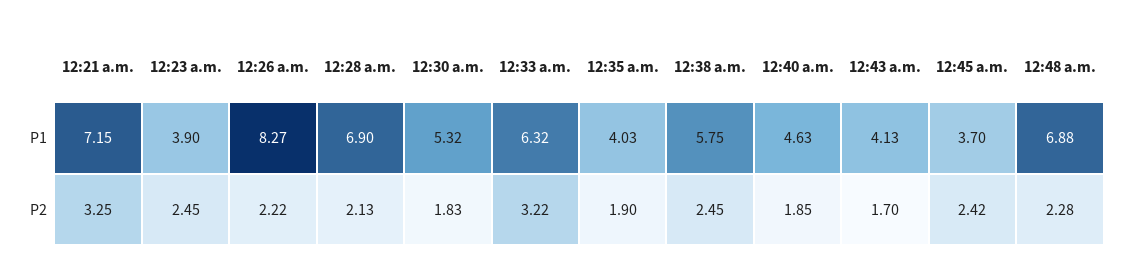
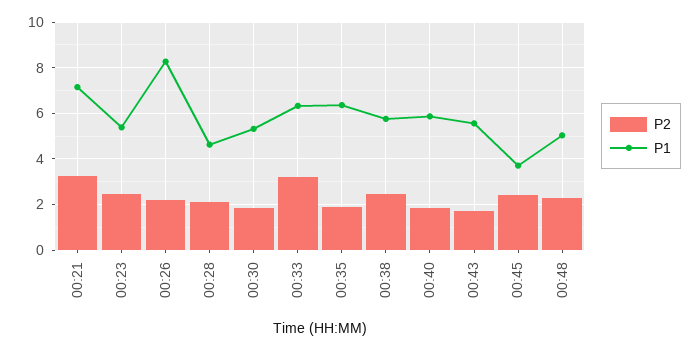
P1, 12:23 a.m.: 3.9 -> 5.5
P1, 12:28 a.m.: 6.9 -> 4.5
P1, 12:35 a.m.: 4.03 -> 6.5
P1, 12:40 a.m.: 4.63 -> 6
P1, 12:43 a.m.: 4.13 -> 5.5
P1, 12:48 a.m.: 6.88 -> 5

